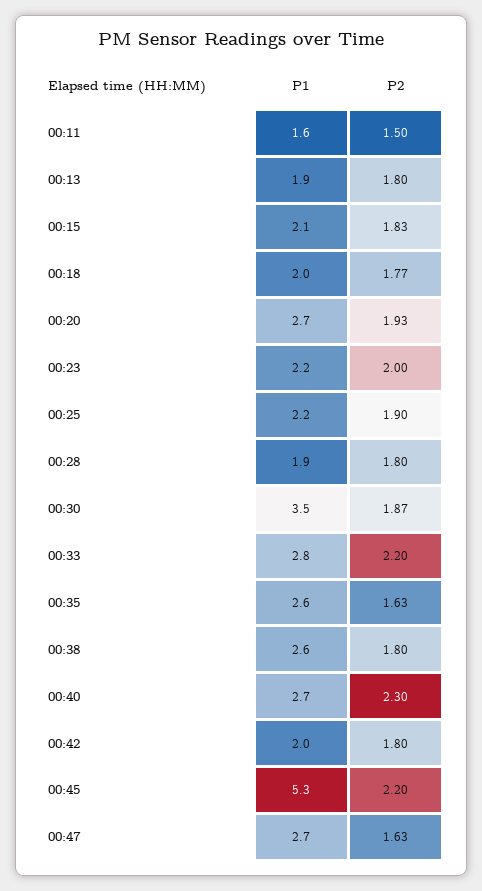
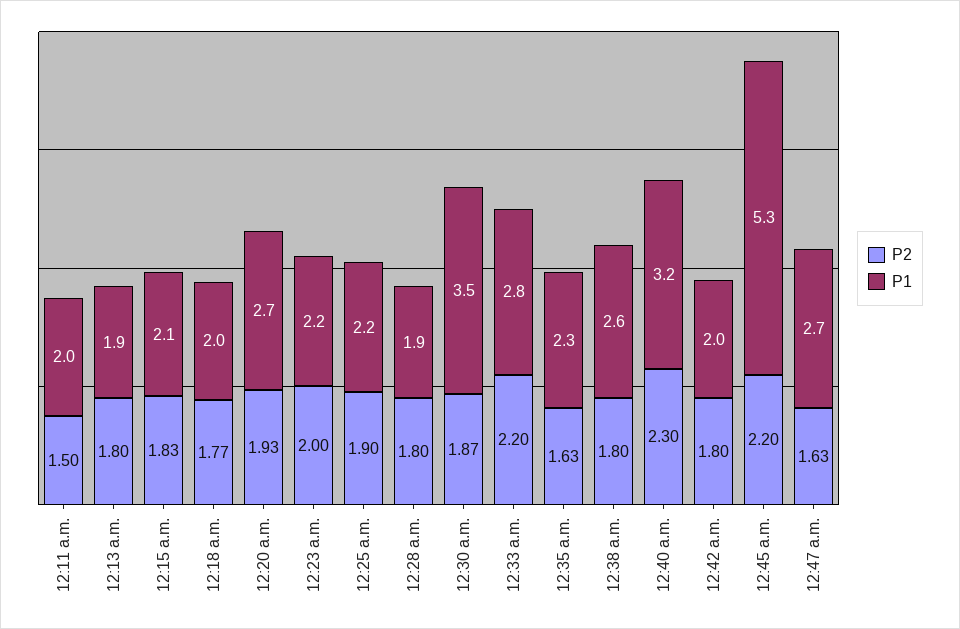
P1, 00:11: 1.6 -> 2
P1, 00:35: 2.6 -> 2.3
P1, 00:40: 2.7 -> 3.2

